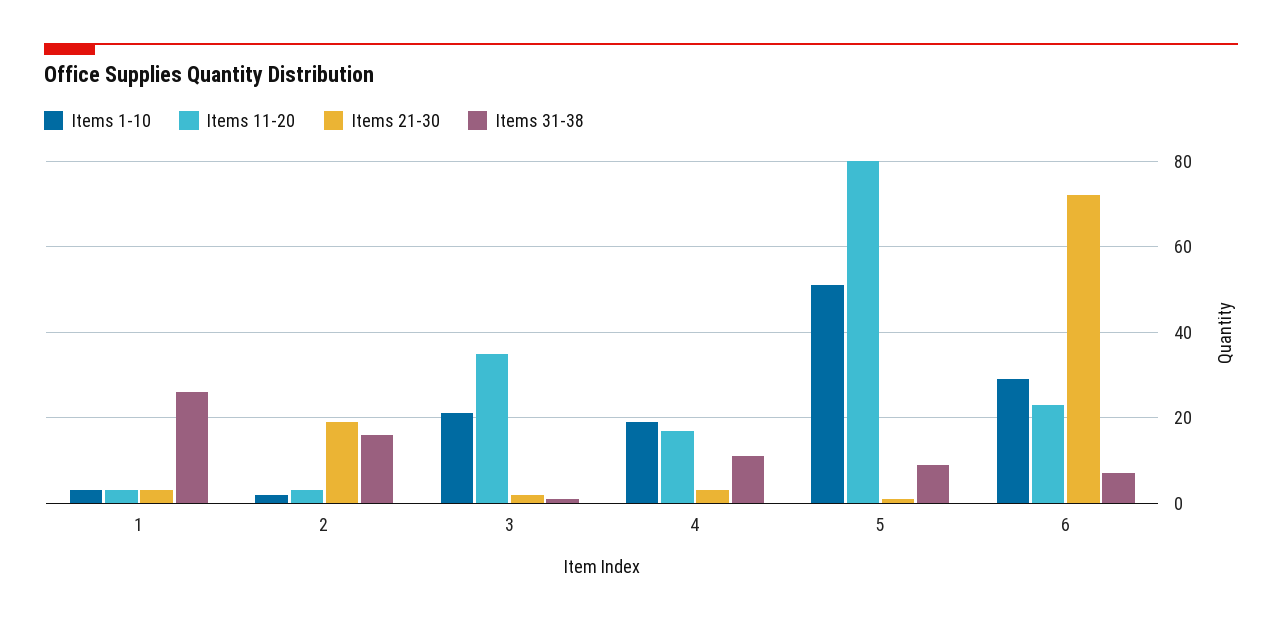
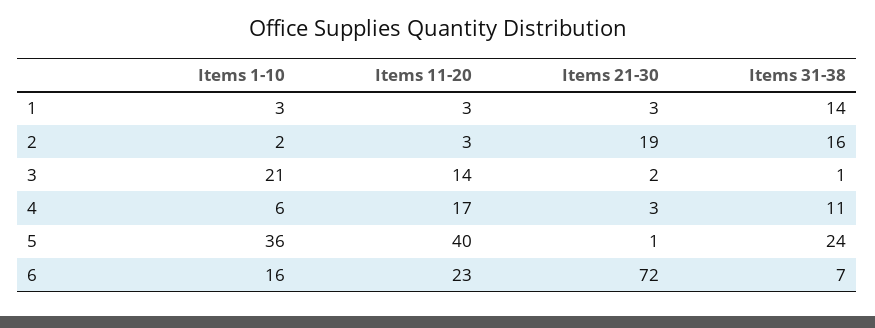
Items 31-38, 1: 25 -> 14
Items 11-20, 3: 35 -> 14
Items 1-10, 4: 20 -> 6
Items 1-10, 5: 50 -> 36
Items 11-20, 5: 80 -> 40
Items 31-38, 5: 10 -> 24
Items 1-10, 6: 30 -> 16

